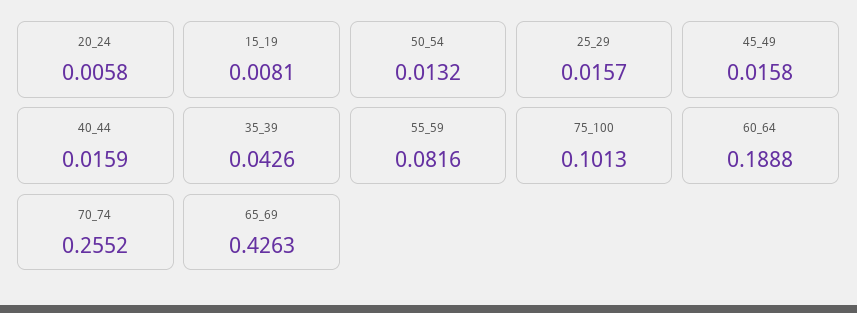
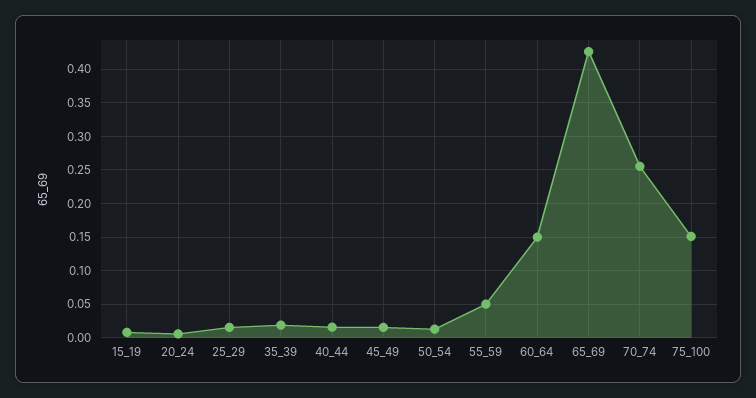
35_39: 0.0426 -> 0.02
55_59: 0.0816 -> 0.05
75_100: 0.1013 -> 0.15
60_64: 0.1888 -> 0.15

